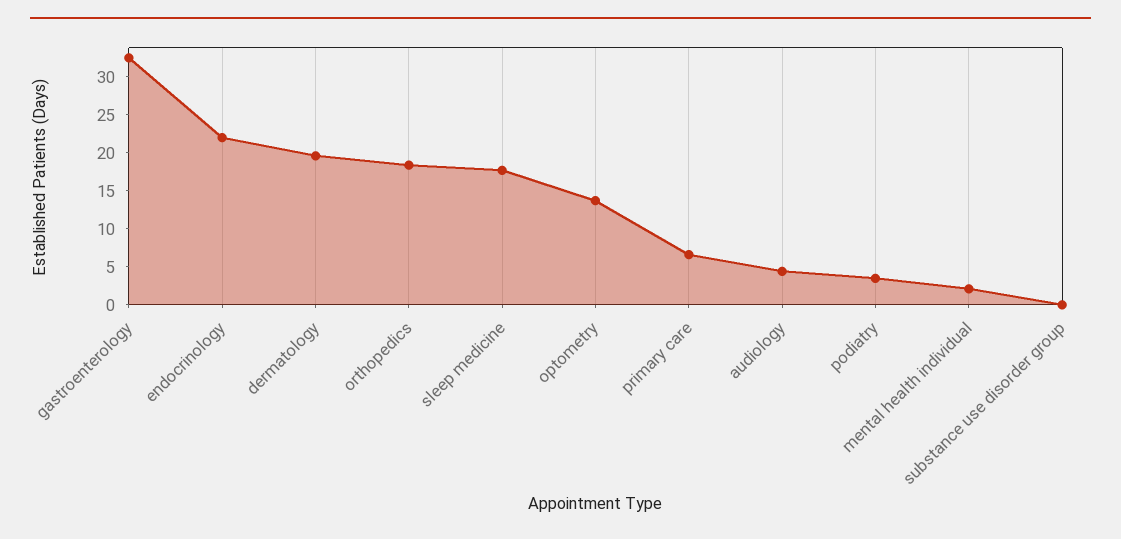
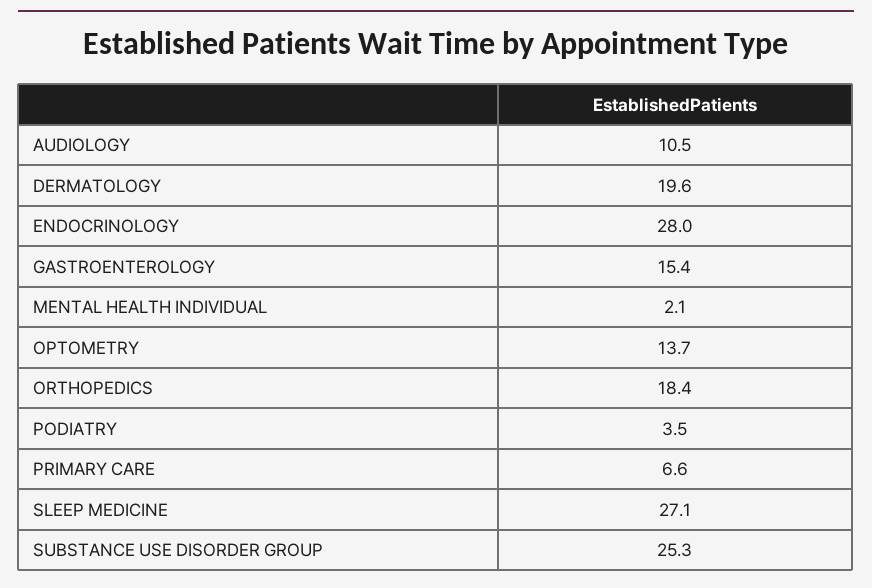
gastroenterology: 32.5 -> 15.4
endocrinology: 22.5 -> 28
sleep medicine: 17.5 -> 27.1
audiology: 5 -> 10.5
substance use disorder group: 0 -> 25.3

